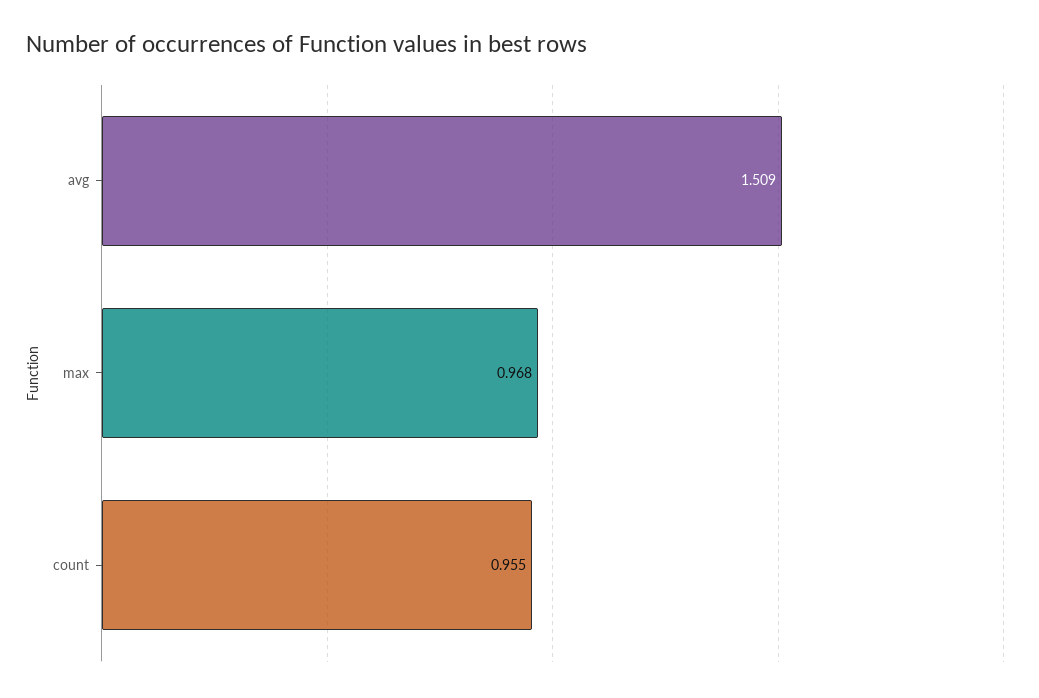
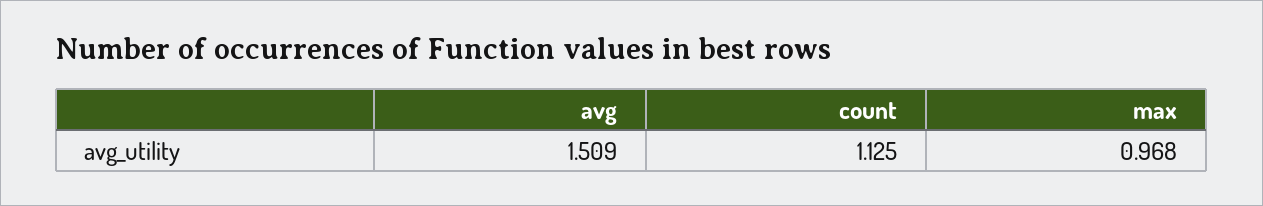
count: 0.955 -> 1.125

